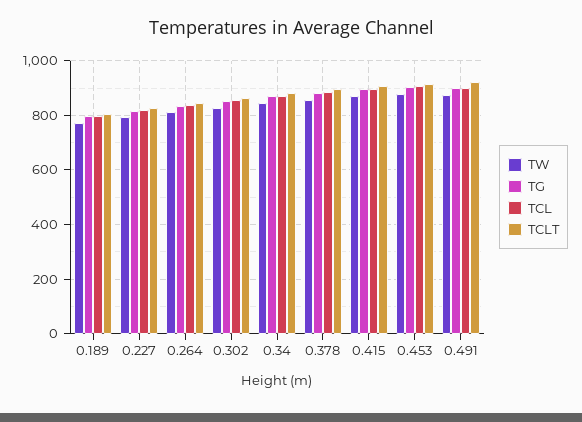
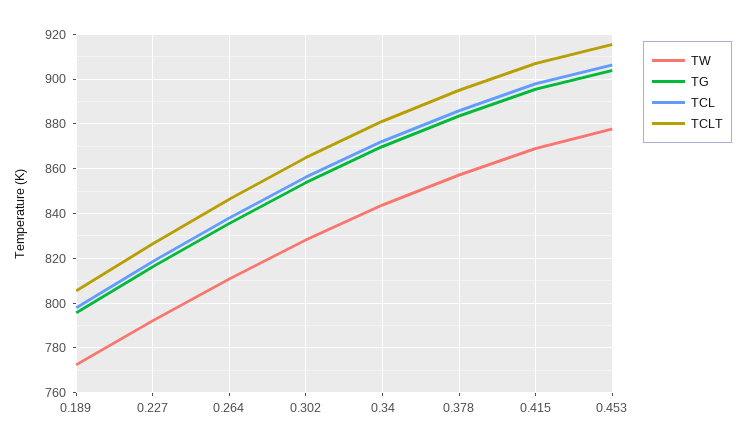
TW, 0.491: 875 -> none
TG, 0.491: 900 -> none
TCL, 0.491: 900 -> none
TCLT, 0.491: 925 -> none

